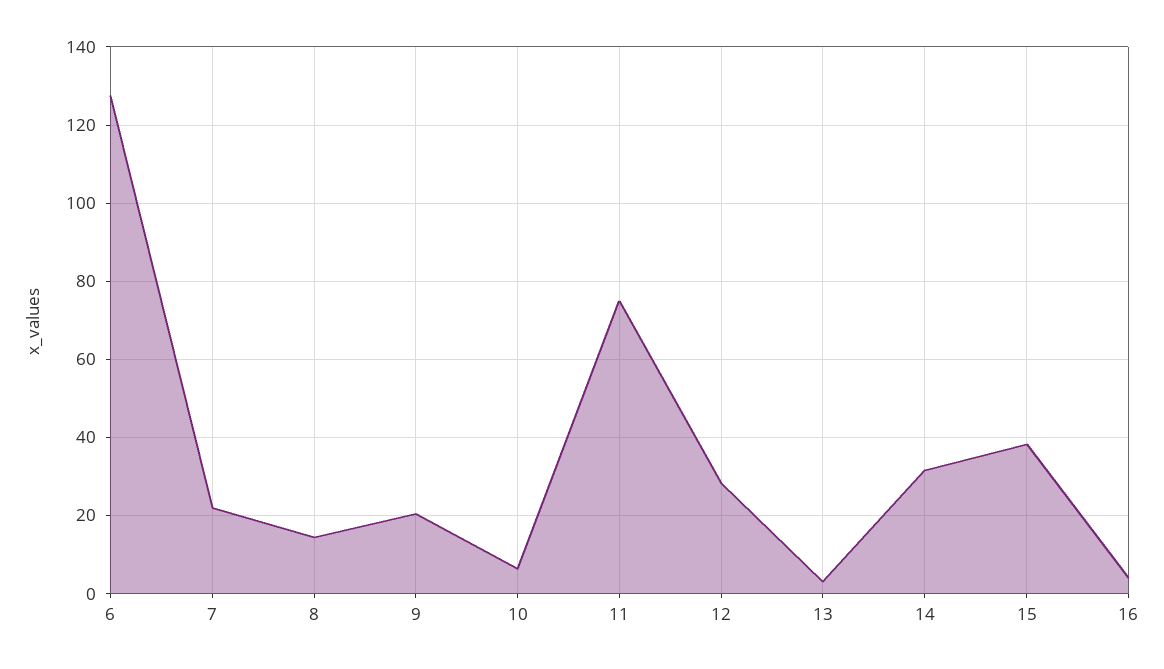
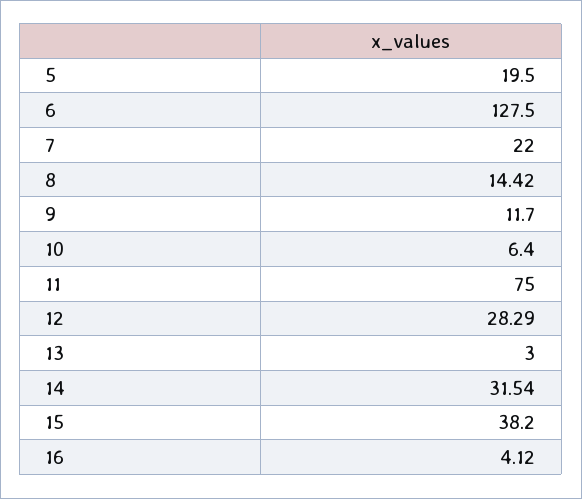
9: 20 -> 11.7
5: none -> 19.5

